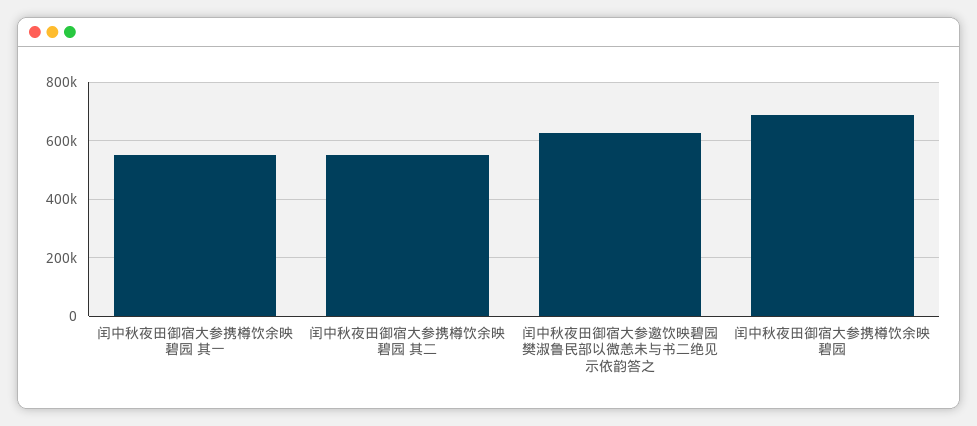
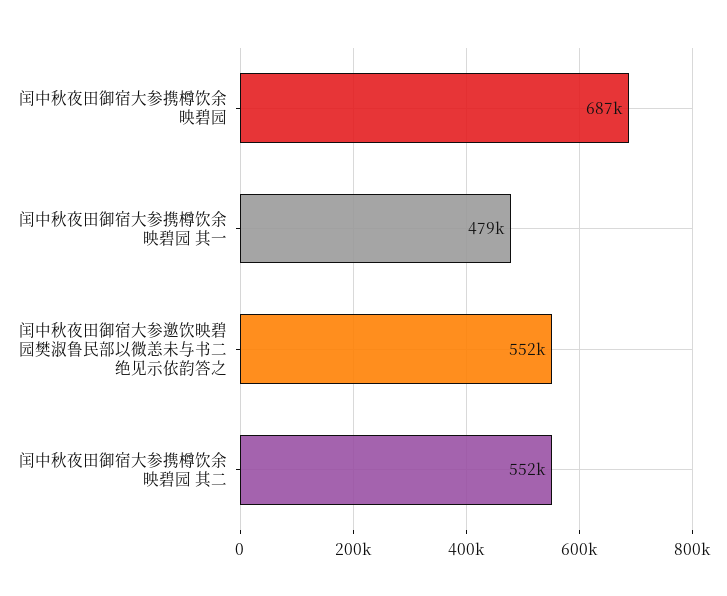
闰中秋夜田御宿大参携樽饮余映碧园 其一: 550000 -> 479000
闰中秋夜田御宿大参邀饮映碧园樊淑鲁民部以微恙未与书二绝见示依韵答之: 625000 -> 552000

